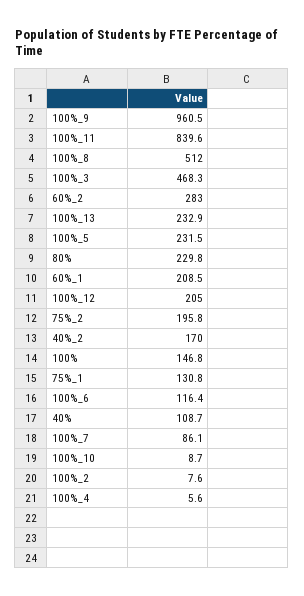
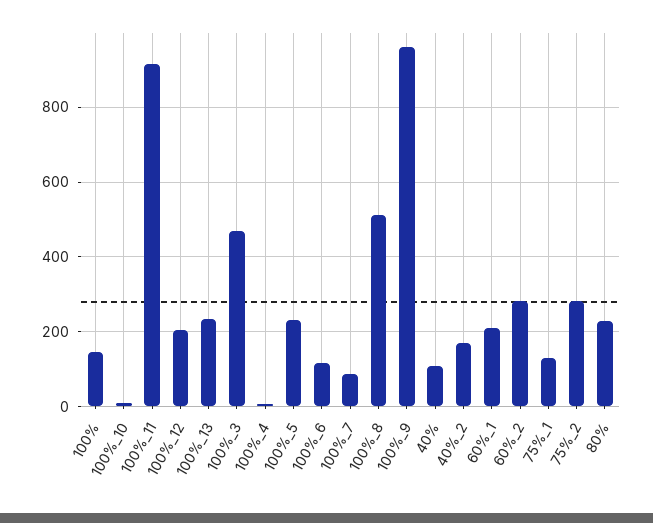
100%_11: 839.6 -> 920
75%_2: 195.8 -> 280
100%_2: 7.6 -> none

